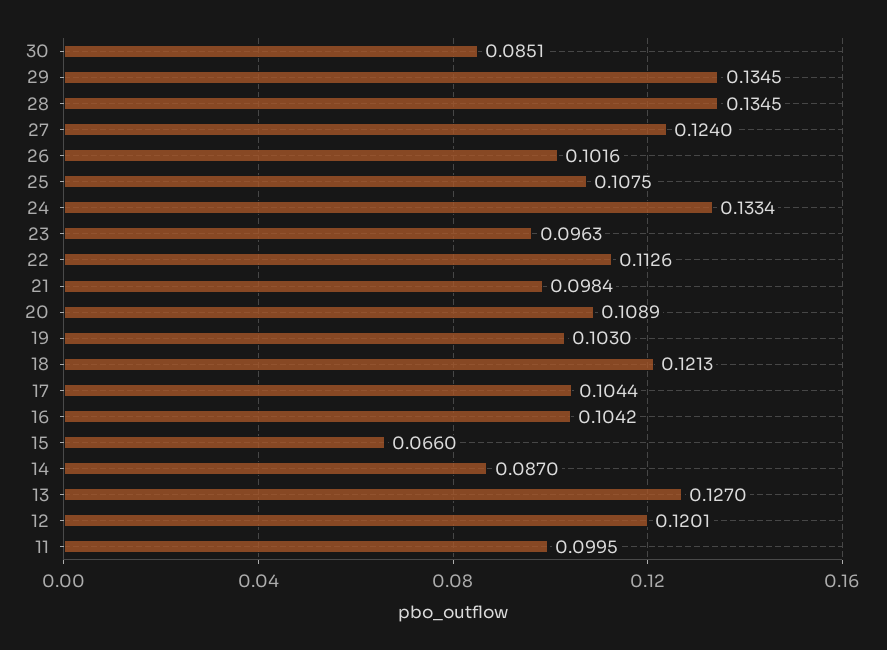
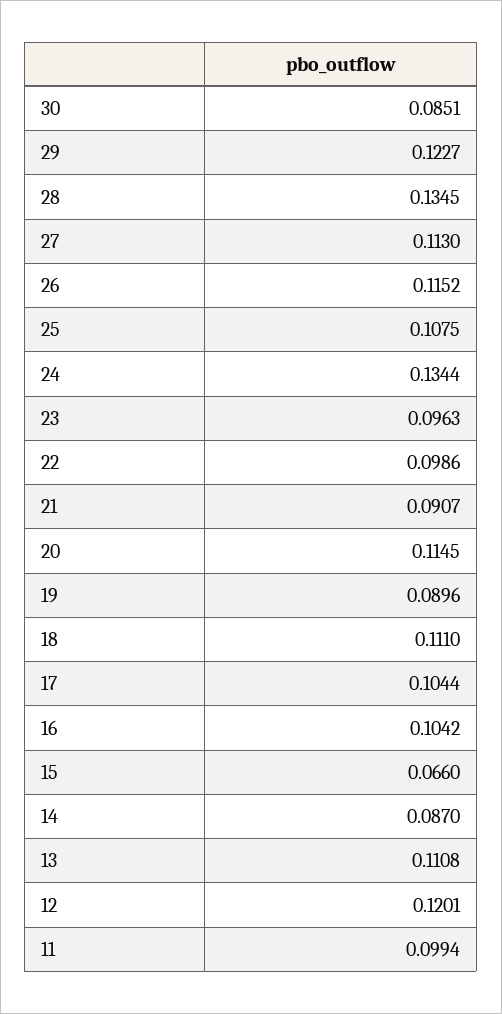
29: 0.1345 -> 0.1227
27: 0.124 -> 0.113
26: 0.1016 -> 0.1152
24: 0.1334 -> 0.1344
22: 0.1126 -> 0.0986
21: 0.0984 -> 0.0907
20: 0.1089 -> 0.1145
19: 0.103 -> 0.0896
18: 0.1213 -> 0.111
13: 0.127 -> 0.1108
11: 0.0995 -> 0.0994

